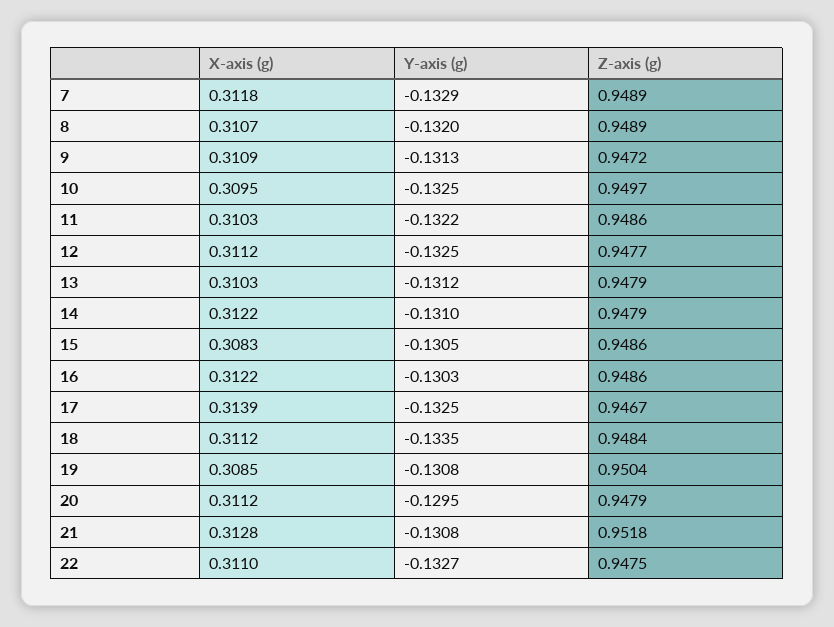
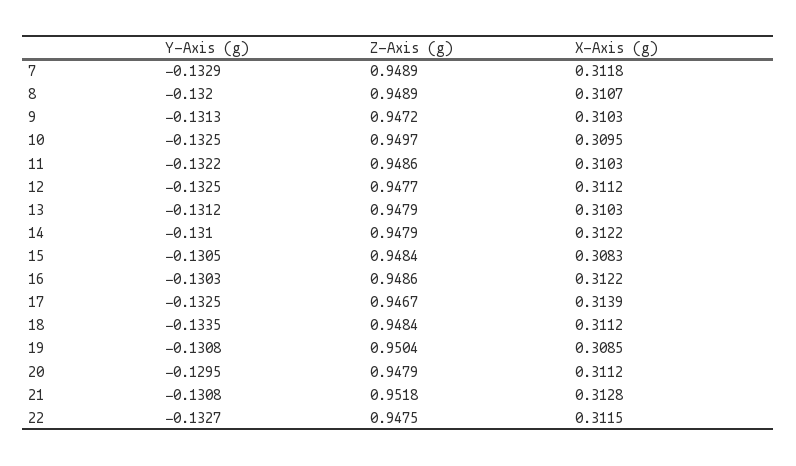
X-axis (g), 9: 0.3109 -> 0.3103
Z-axis (g), 15: 0.9486 -> 0.9484
X-axis (g), 22: 0.311 -> 0.3115

